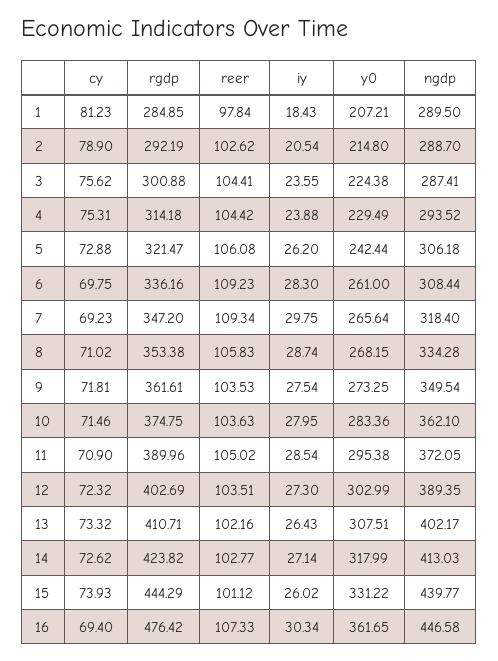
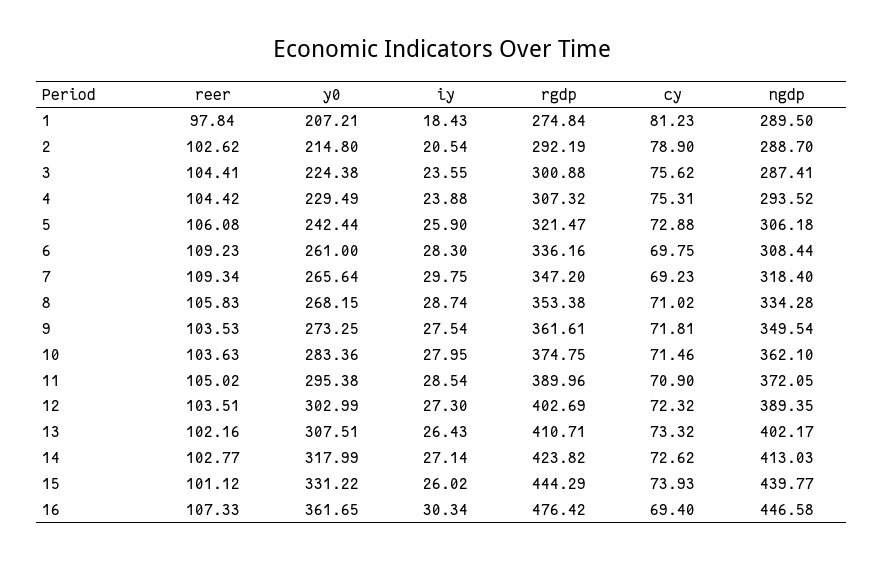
rgdp, 1: 284.85 -> 274.84
rgdp, 4: 314.18 -> 307.32
iy, 5: 26.2 -> 25.9

